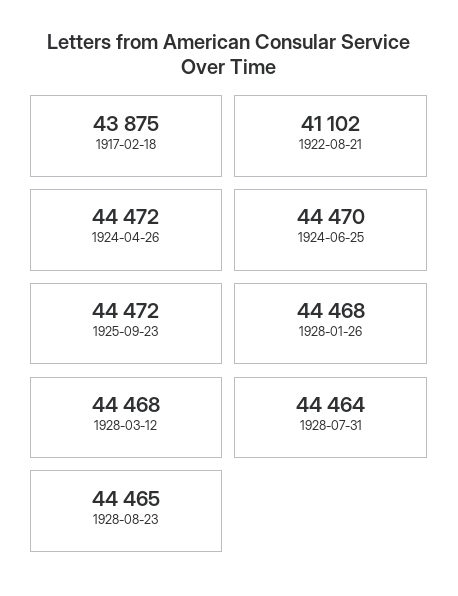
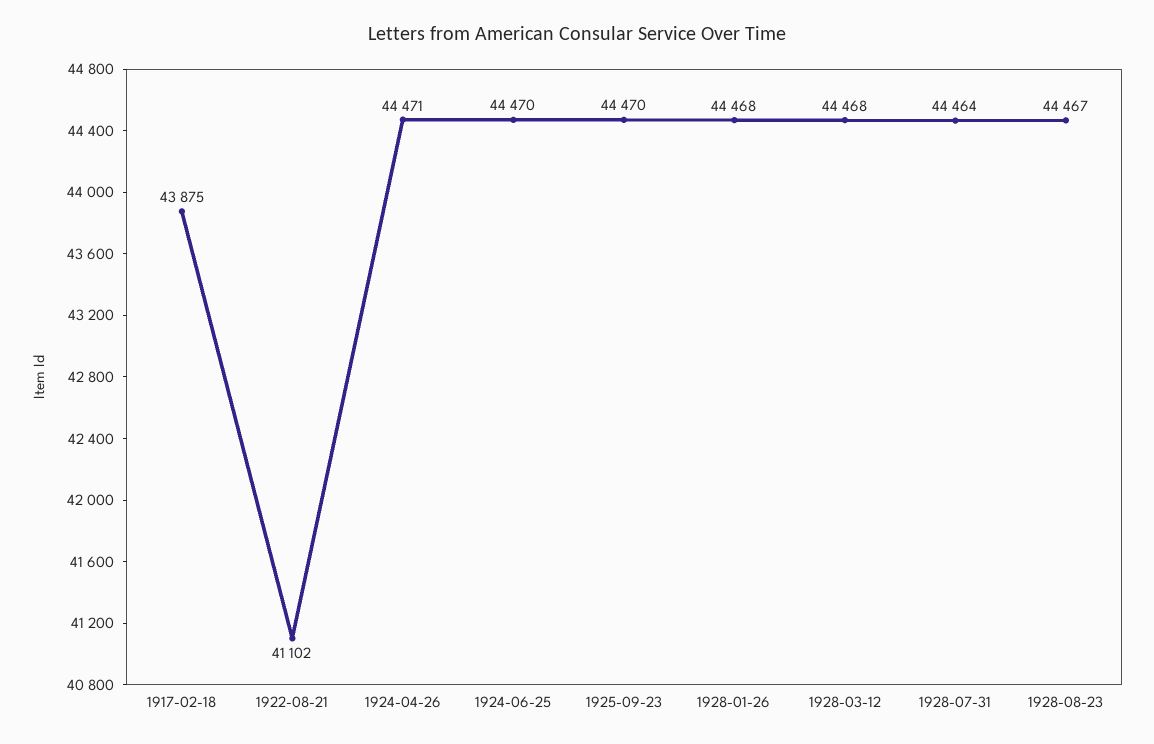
1924-04-26: 44472 -> 44471
1925-09-23: 44472 -> 44470
1928-08-23: 44465 -> 44467

